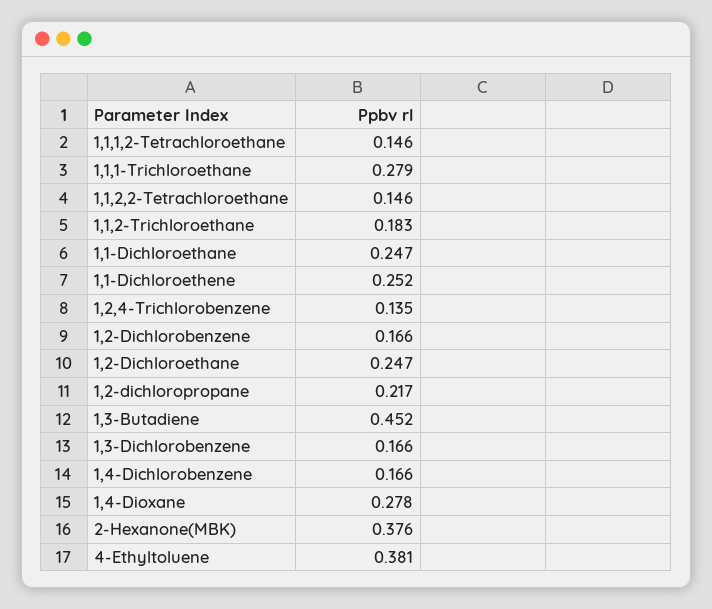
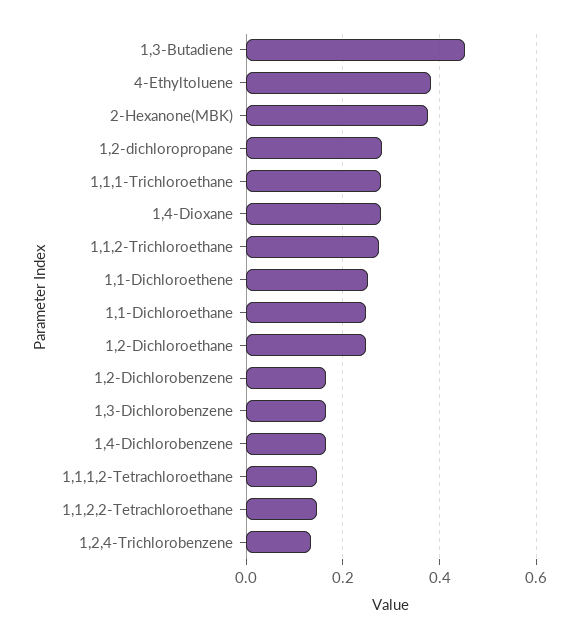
1,1,2-Trichloroethane: 0.183 -> 0.28
1,2-dichloropropane: 0.217 -> 0.28

